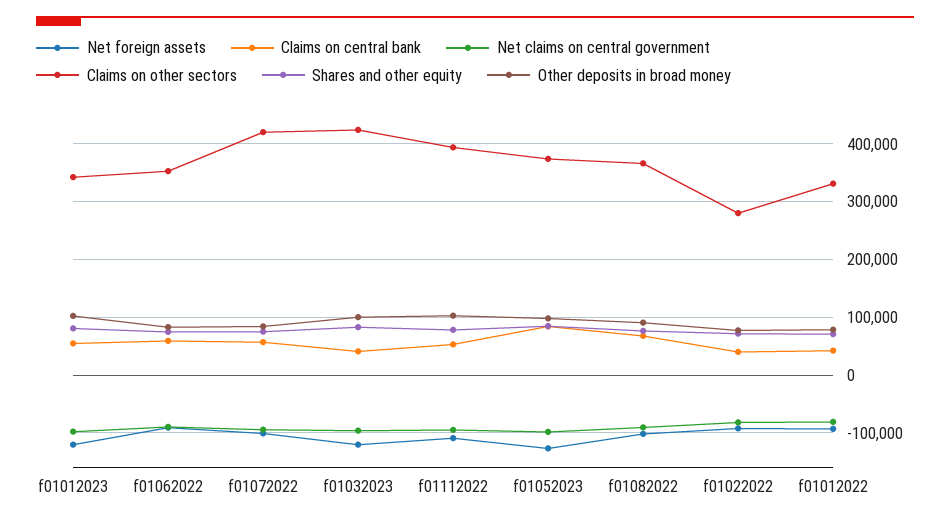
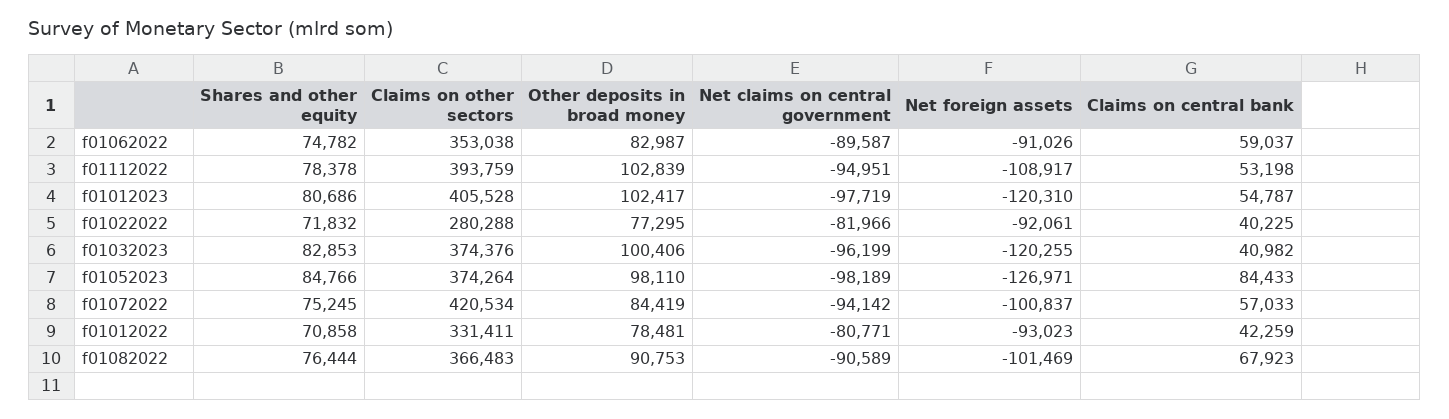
Claims on other sectors, f01012023: 340000 -> 405528
Claims on other sectors, f01032023: 420000 -> 374376

